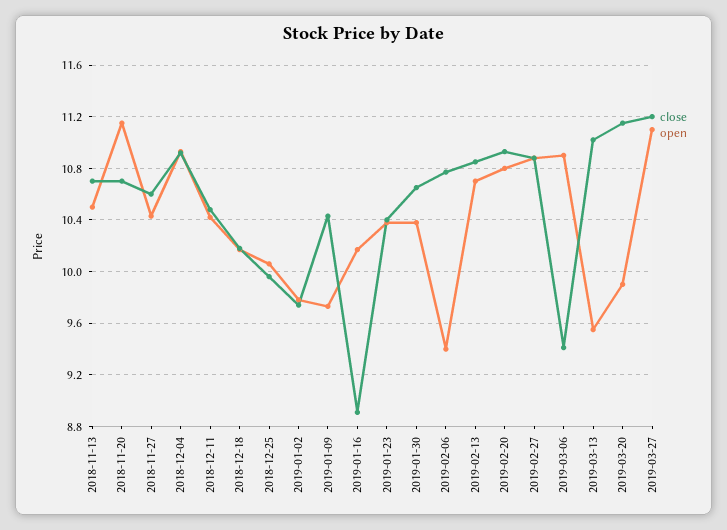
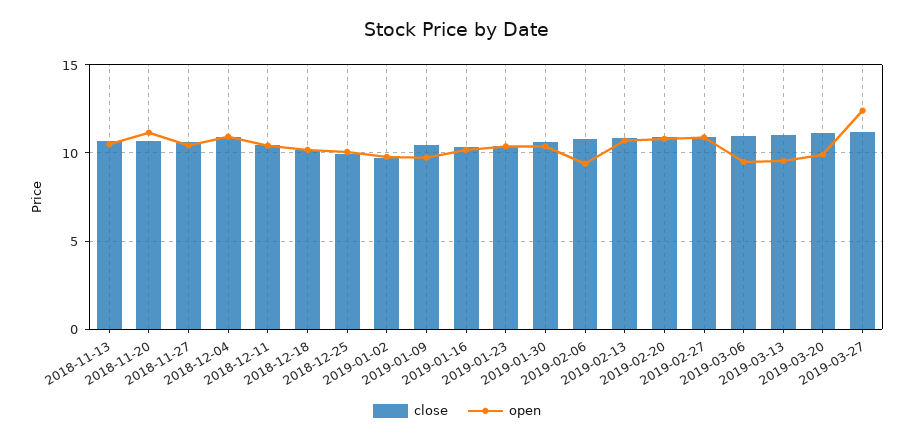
close, 2019-01-16: 8.9 -> 10.5
close, 2019-03-06: 9.4 -> 11
open, 2019-03-06: 10.9 -> 9.5
open, 2019-03-27: 11.1 -> 12.5

